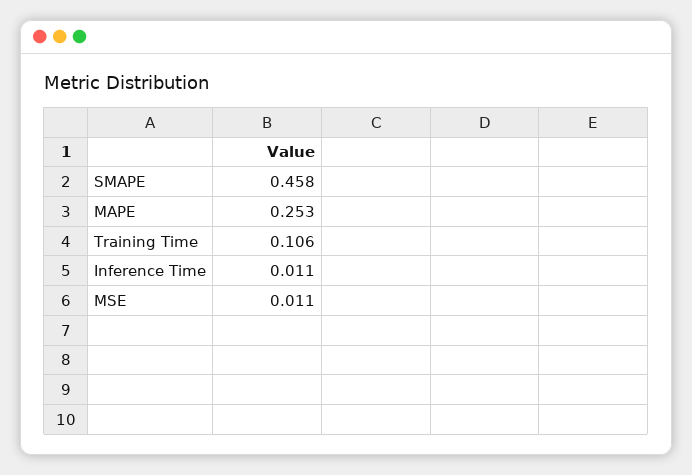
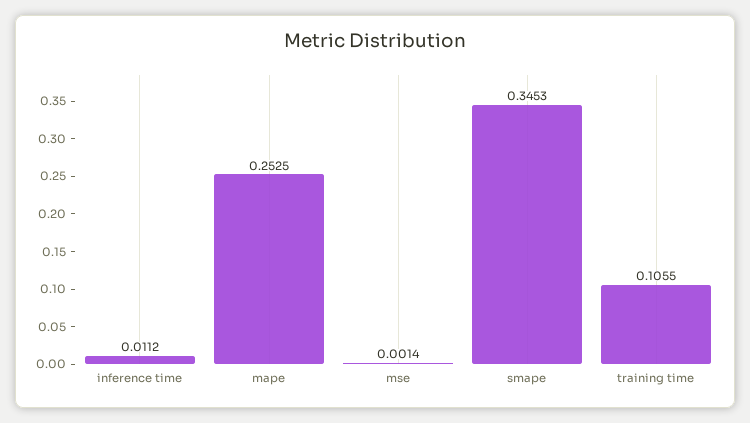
SMAPE: 0.458 -> 0.3453
MSE: 0.011 -> 0.0014

